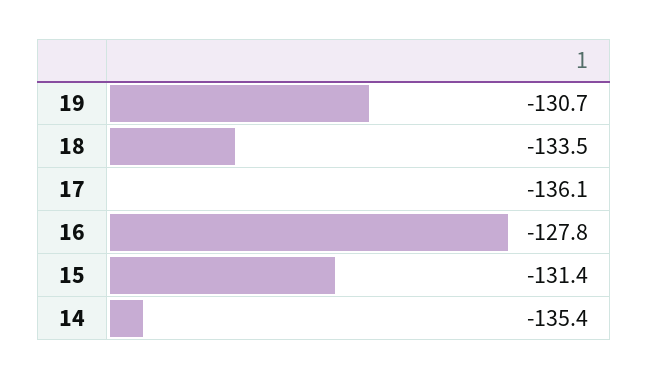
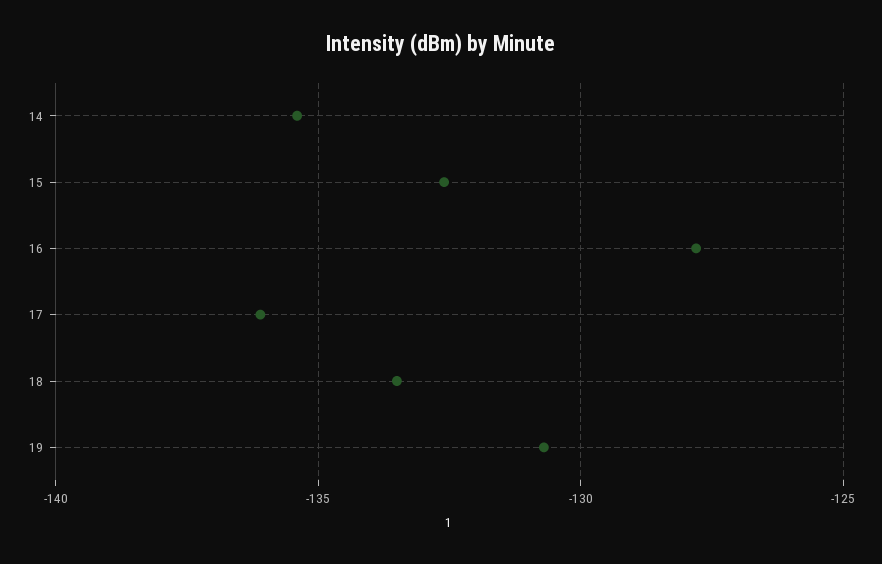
15: -131.4 -> -132.5

